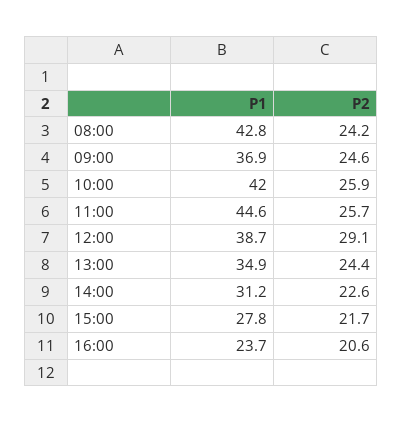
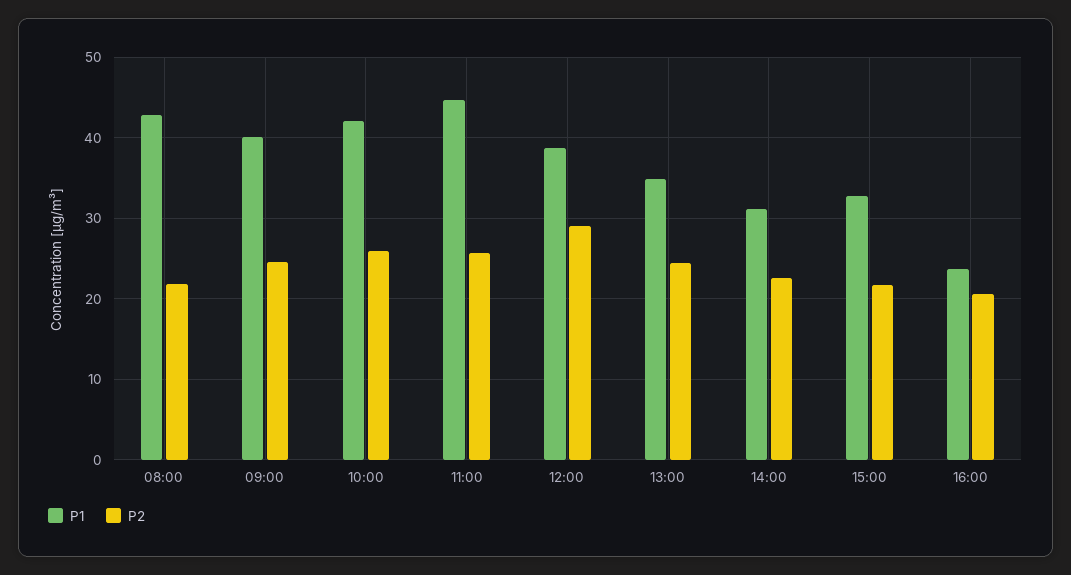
P2, 08:00: 24.2 -> 22
P1, 09:00: 36.9 -> 40
P1, 15:00: 27.8 -> 33

